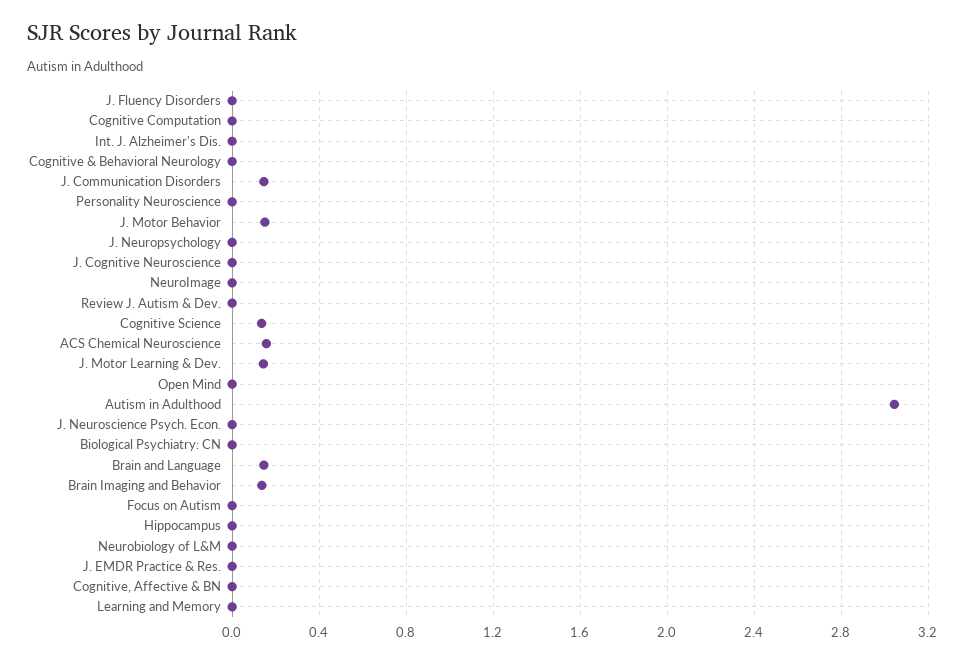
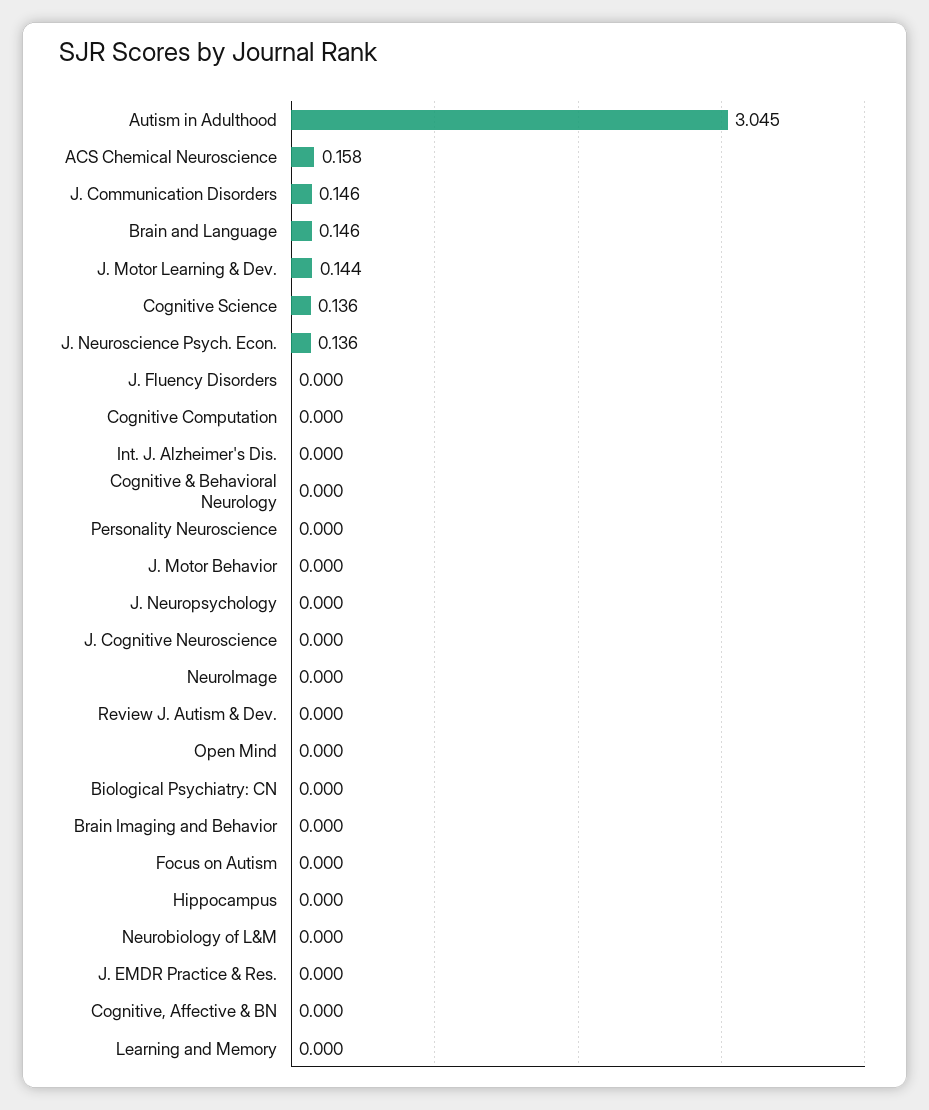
J. Motor Behavior: 0.15 -> 0
J. Neuroscience Psych. Econ.: 0 -> 0.136
Brain Imaging and Behavior: 0.15 -> 0

